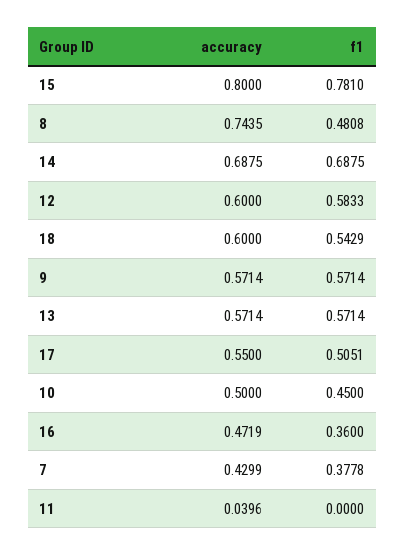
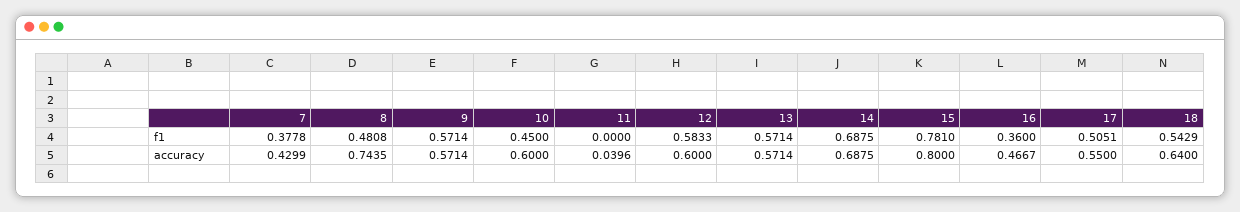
accuracy, 18: 0.6 -> 0.64
accuracy, 10: 0.5 -> 0.6
accuracy, 16: 0.4719 -> 0.4667

